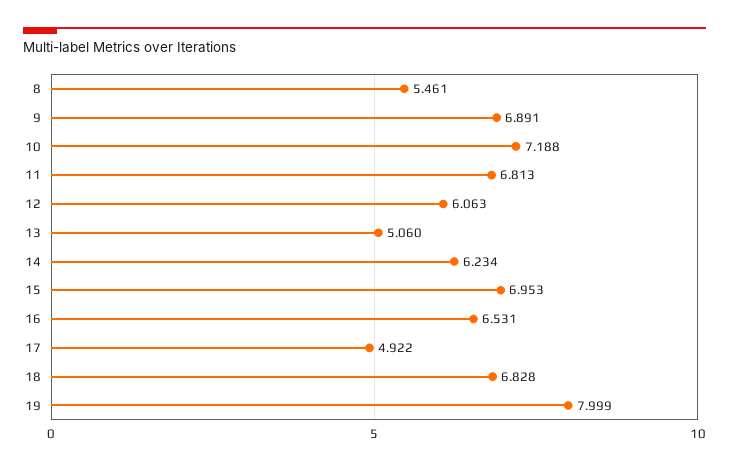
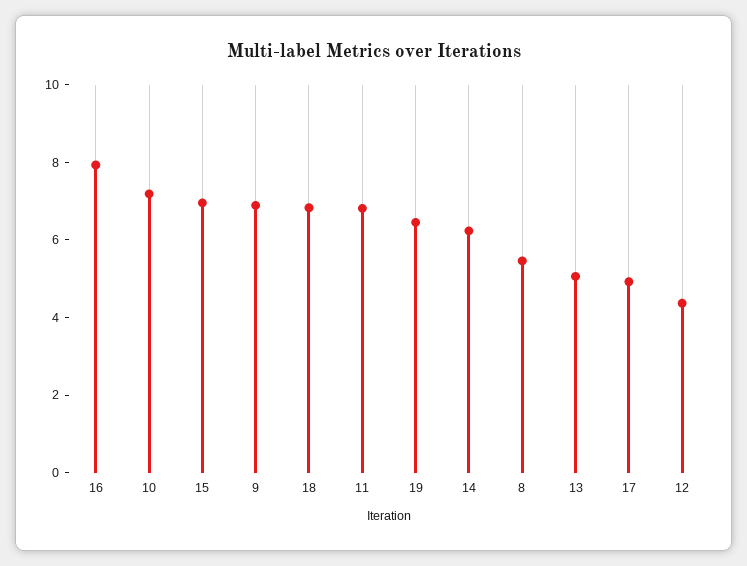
12: 6.063 -> 4.5
16: 6.531 -> 8
19: 7.999 -> 6.5

